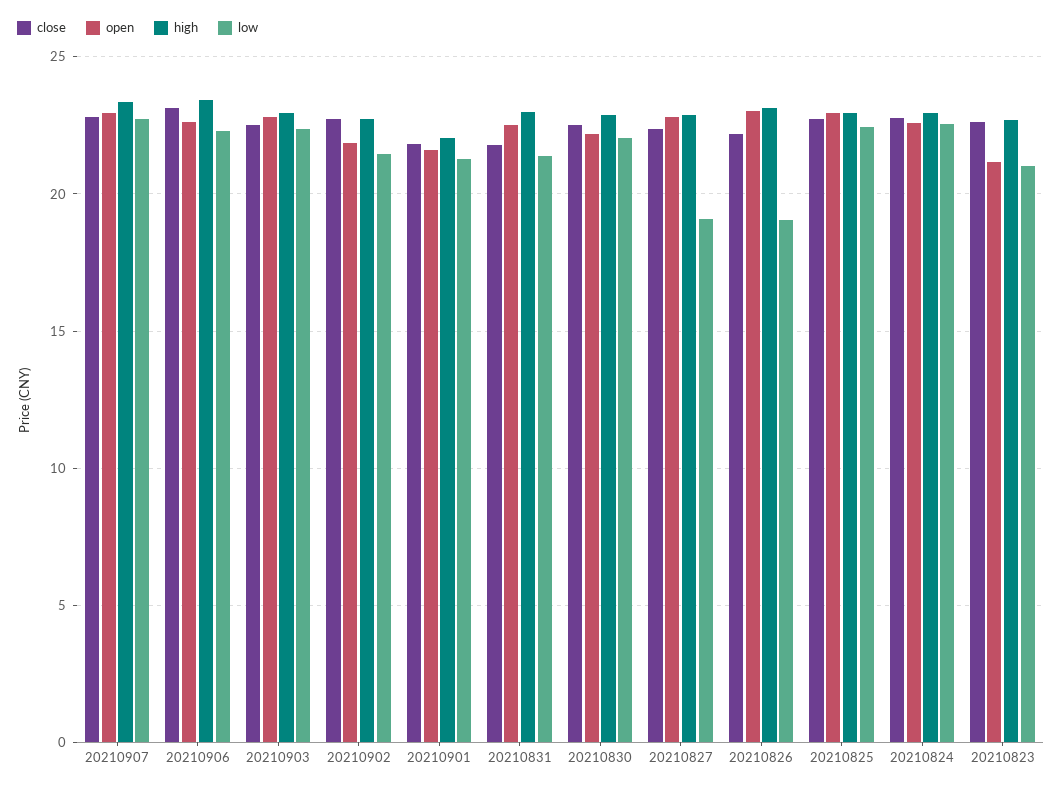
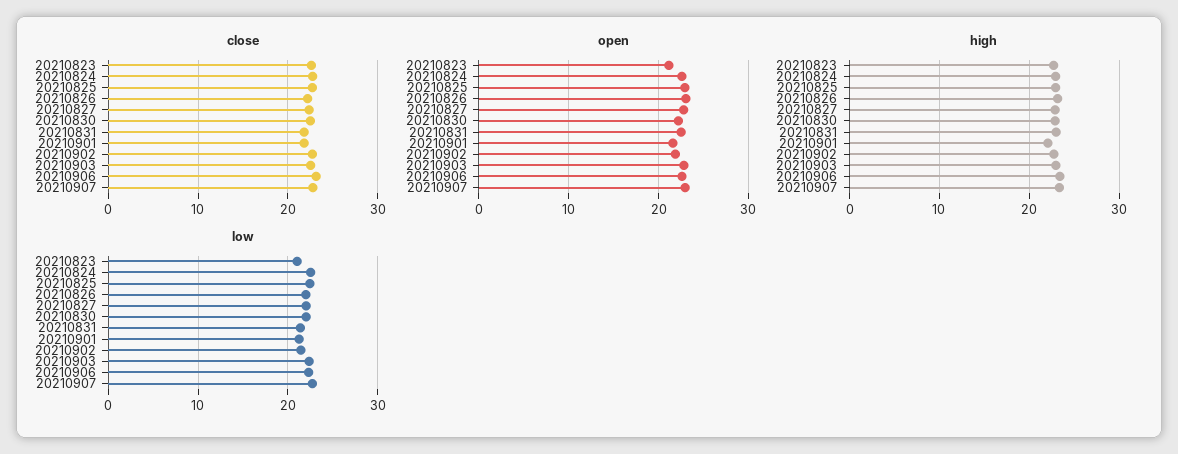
low, 20210827: 19 -> 22
low, 20210826: 19 -> 22

